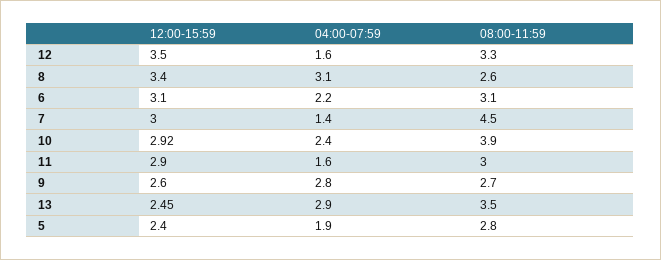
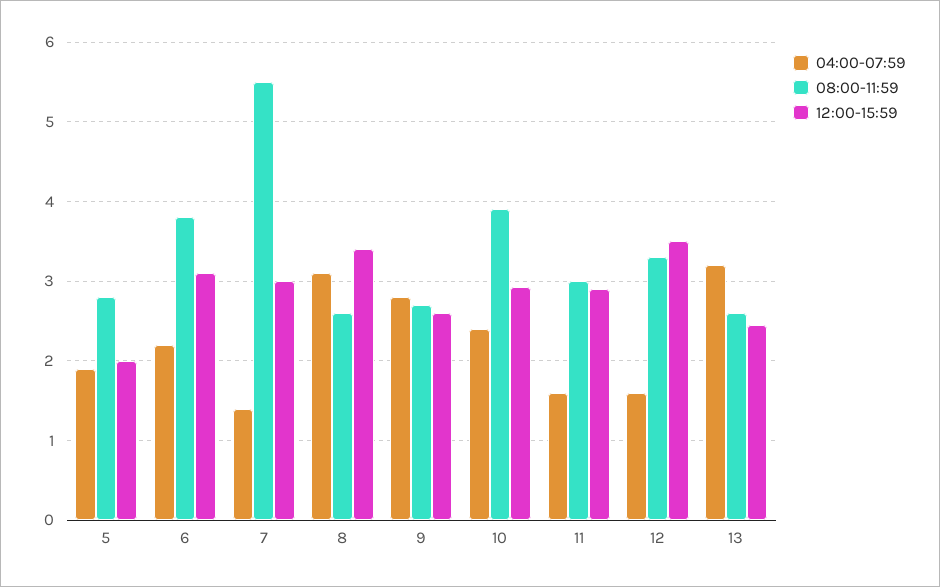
08:00-11:59, 6: 3.1 -> 3.8
08:00-11:59, 7: 4.5 -> 5.5
04:00-07:59, 13: 2.9 -> 3.2
08:00-11:59, 13: 3.5 -> 2.6
12:00-15:59, 5: 2.4 -> 2

